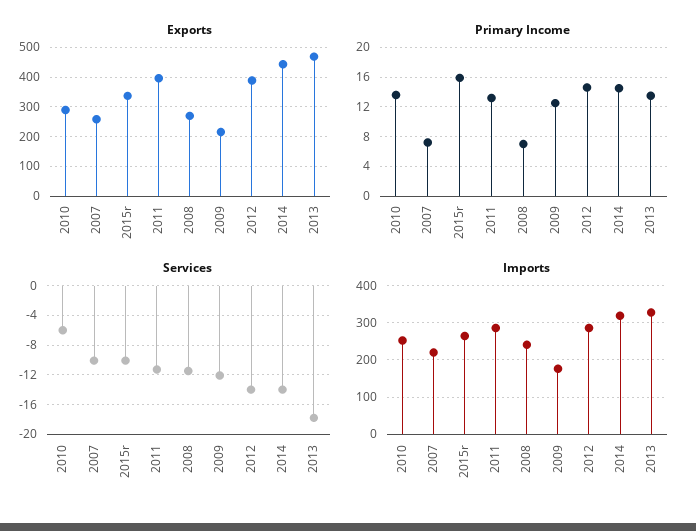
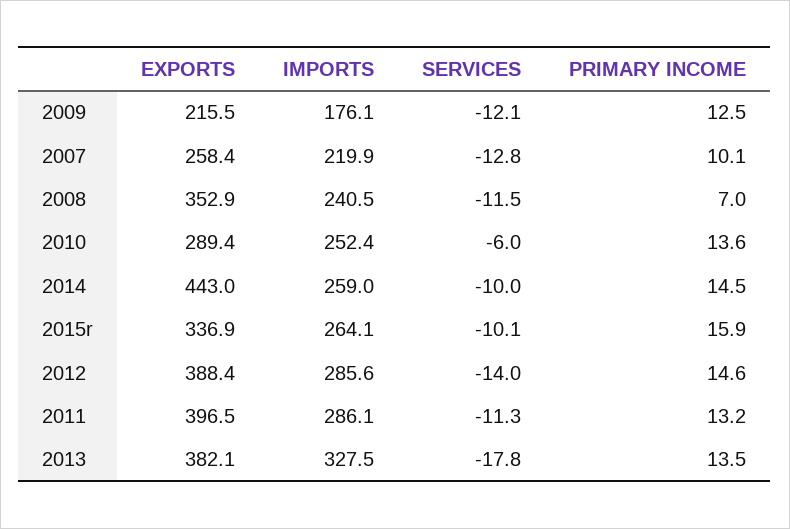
Exports, 2008: 275 -> 352.9
Exports, 2013: 475 -> 382.1
Primary Income, 2007: 7 -> 10.1
Services, 2007: -10 -> -12.8
Services, 2014: -14 -> -10
Imports, 2014: 320 -> 259

